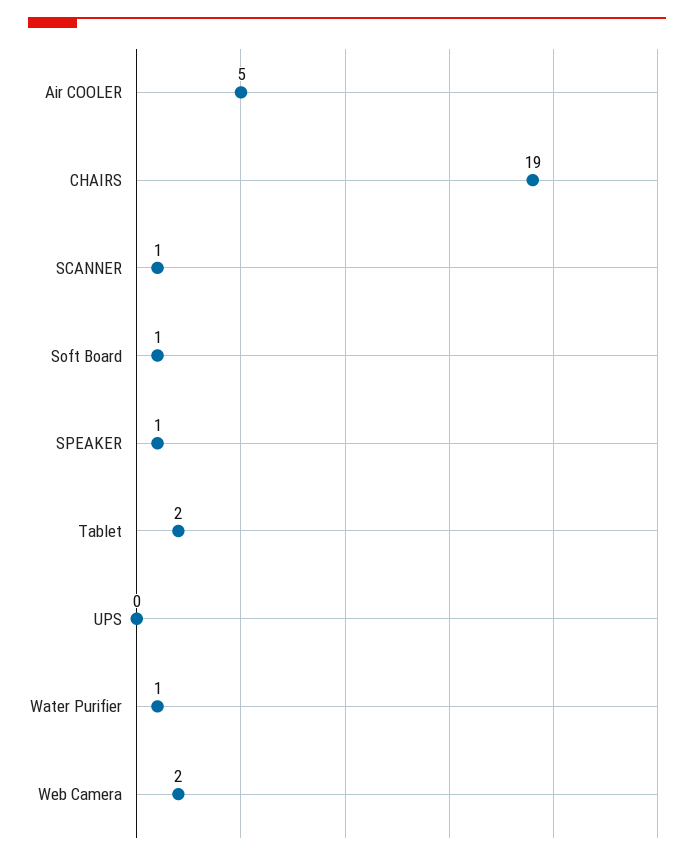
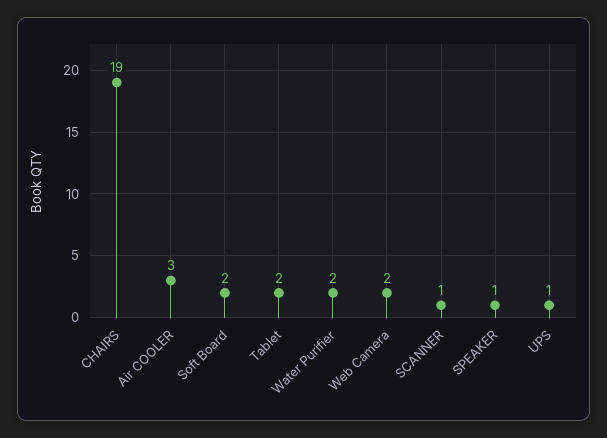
Air COOLER: 5 -> 3
Soft Board: 1 -> 2
UPS: 0 -> 1
Water Purifier: 1 -> 2

